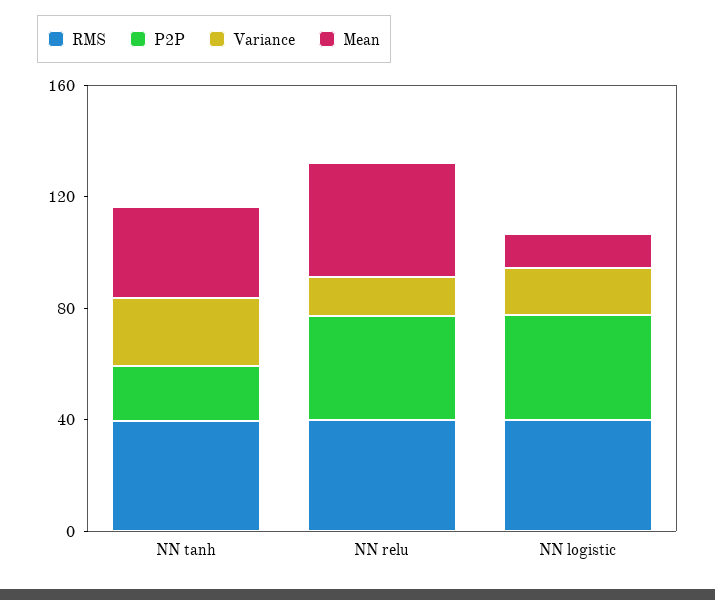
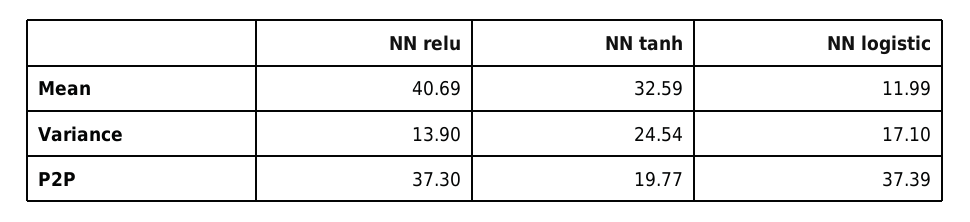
RMS, NN tanh: 40 -> none
RMS, NN relu: 40 -> none
RMS, NN logistic: 40 -> none

